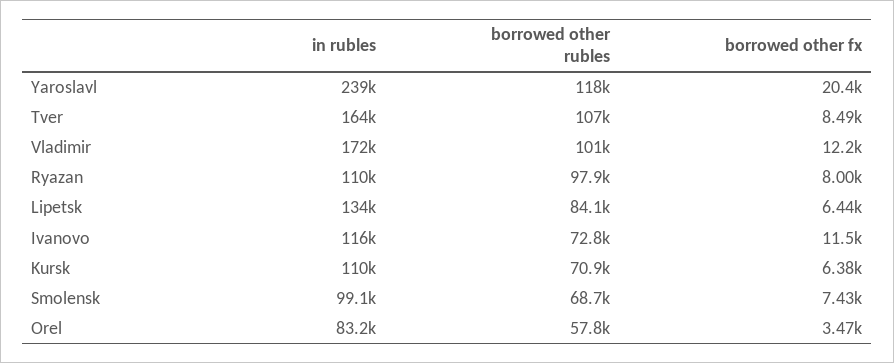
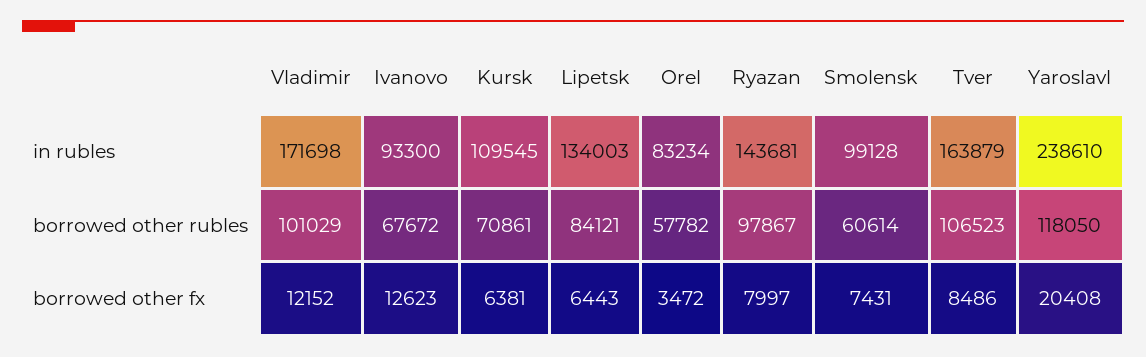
in rubles, Ryazan: 110000 -> 143681
in rubles, Ivanovo: 116000 -> 93300
borrowed other rubles, Ivanovo: 72800 -> 67672
borrowed other fx, Ivanovo: 11500 -> 12623
borrowed other rubles, Smolensk: 68700 -> 60614

